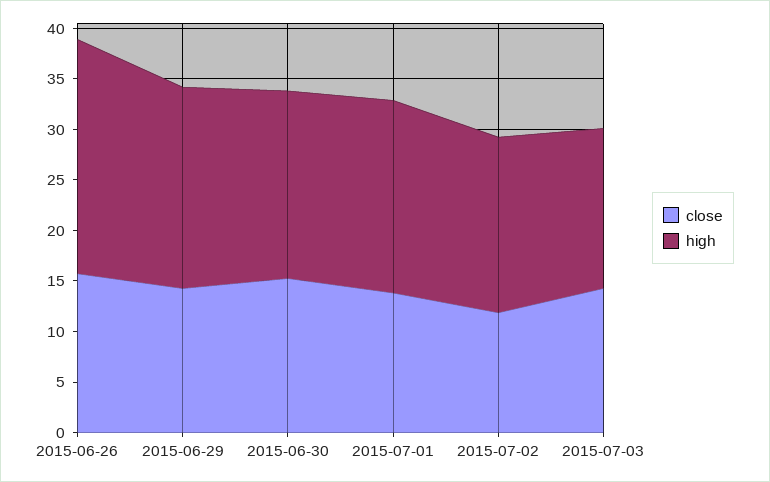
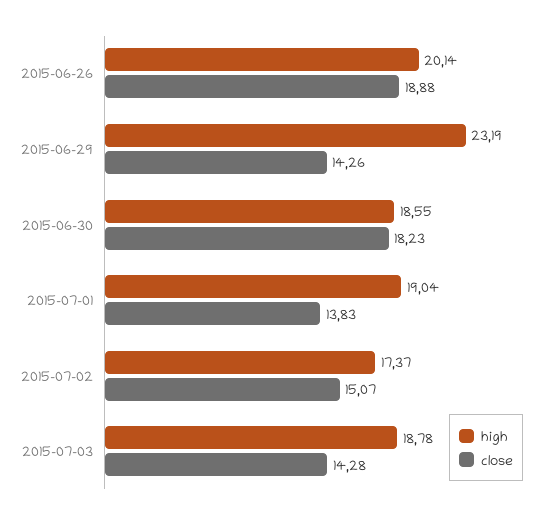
close, 2015-06-26: 16 -> 18.88
high, 2015-06-26: 23 -> 20.14
high, 2015-06-29: 20 -> 23.19
close, 2015-06-30: 15 -> 18.23
close, 2015-07-02: 12 -> 15.07
high, 2015-07-03: 16 -> 18.78

